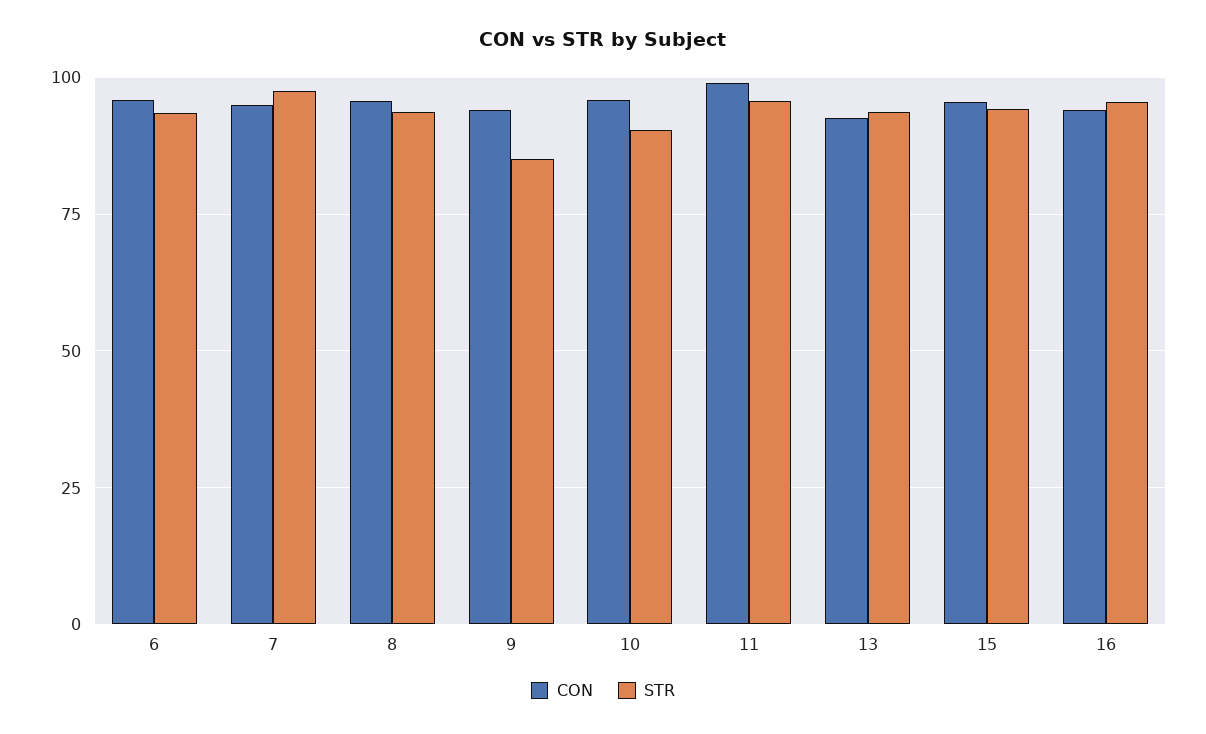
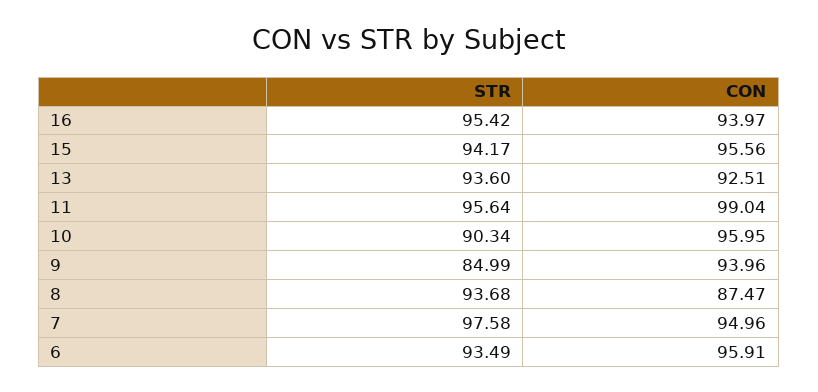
CON, 8: 95 -> 87.47

